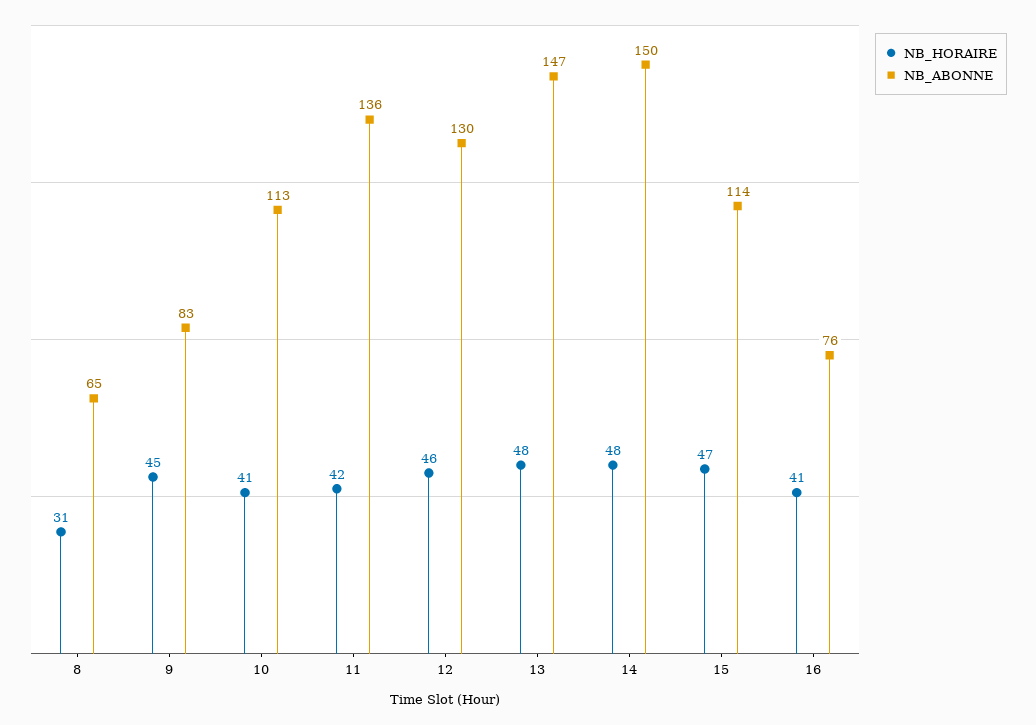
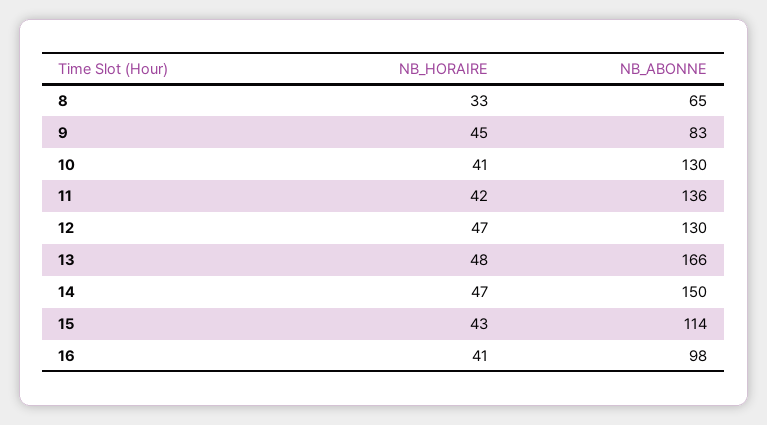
NB_HORAIRE, 8: 31 -> 33
NB_ABONNE, 10: 113 -> 130
NB_HORAIRE, 12: 46 -> 47
NB_ABONNE, 13: 147 -> 166
NB_HORAIRE, 14: 48 -> 47
NB_HORAIRE, 15: 47 -> 43
NB_ABONNE, 16: 76 -> 98

